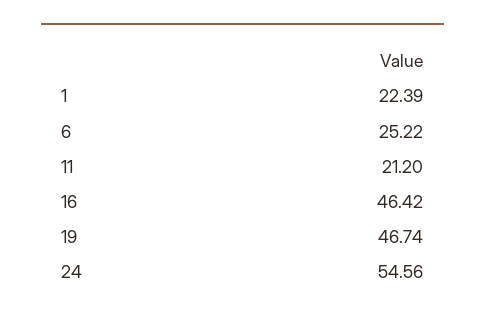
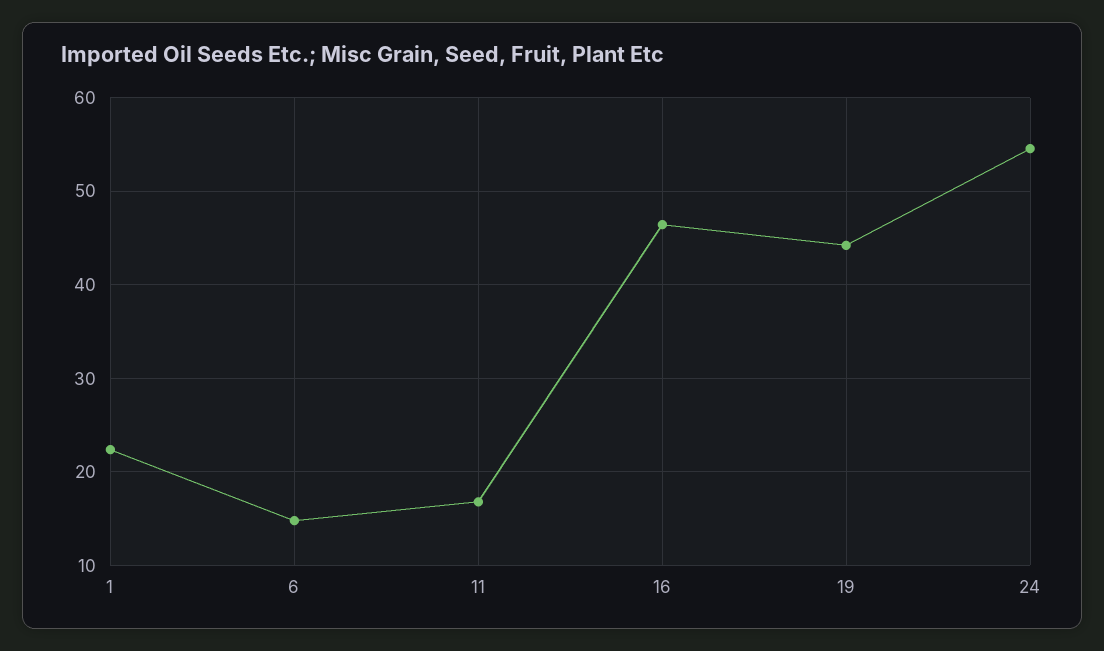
6: 25.22 -> 15
11: 21.2 -> 17
19: 46.74 -> 44

